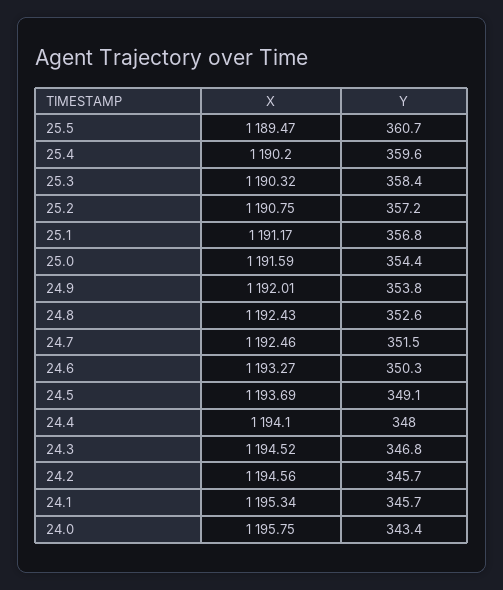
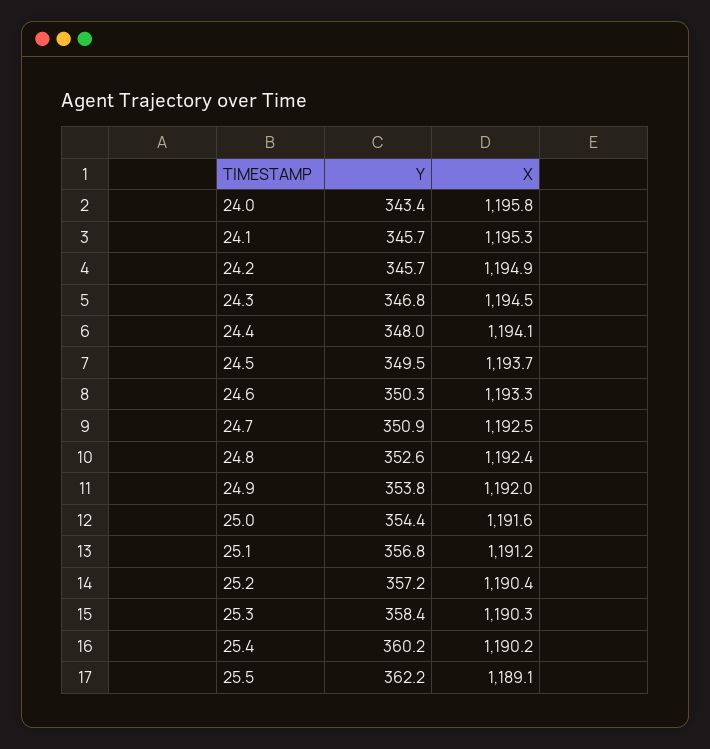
X, 25.5: 1189.47 -> 1189.1
Y, 25.5: 360.7 -> 362.2
Y, 25.4: 359.6 -> 360.2
X, 25.2: 1190.75 -> 1190.4
Y, 24.7: 351.5 -> 350.9
Y, 24.5: 349.1 -> 349.5
X, 24.2: 1194.56 -> 1194.9

